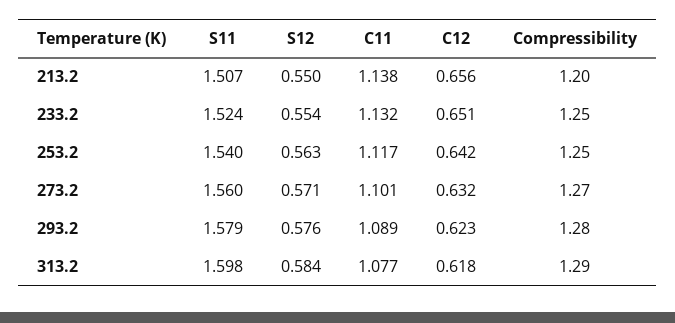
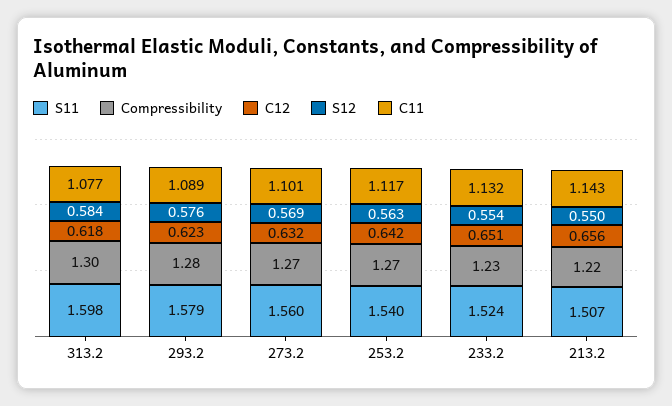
C11, 213.2: 1.138 -> 1.143
Compressibility, 213.2: 1.2 -> 1.22
Compressibility, 233.2: 1.25 -> 1.23
Compressibility, 253.2: 1.25 -> 1.27
S12, 273.2: 0.571 -> 0.569
Compressibility, 313.2: 1.29 -> 1.3

